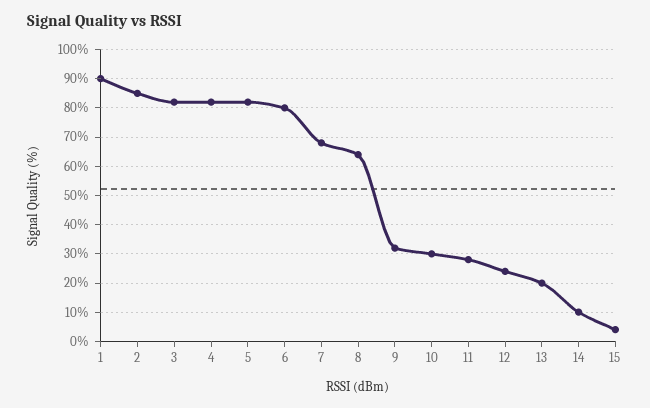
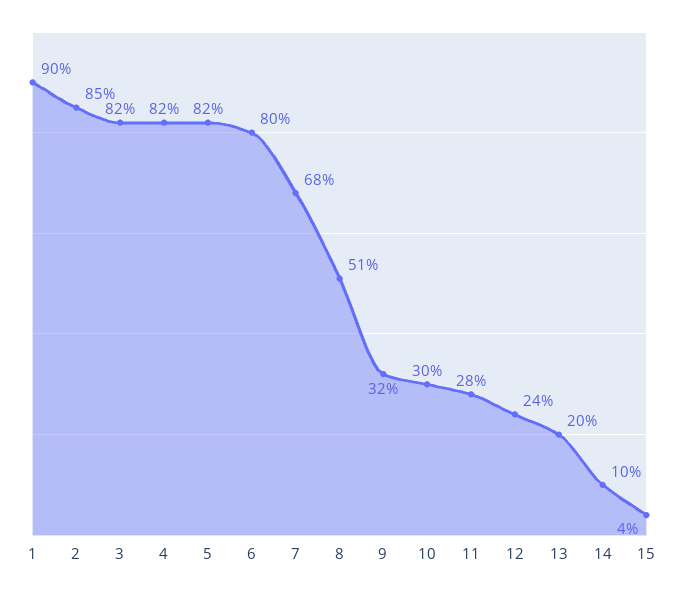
8: 65 -> 51

